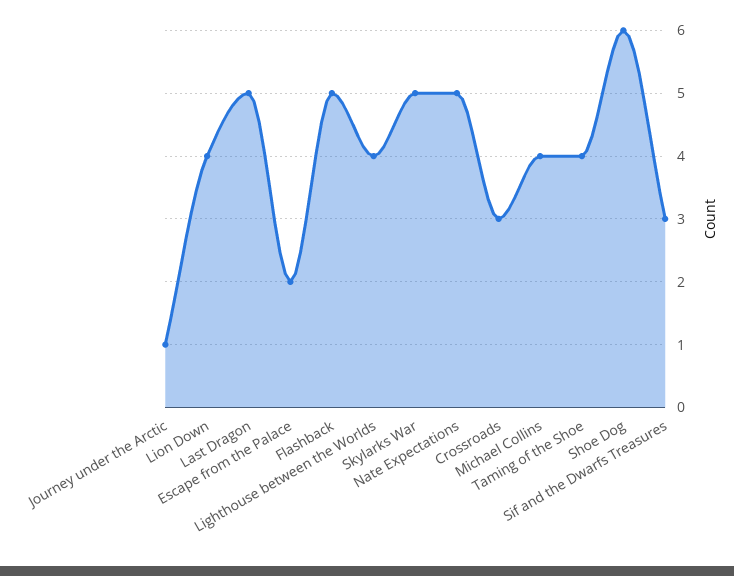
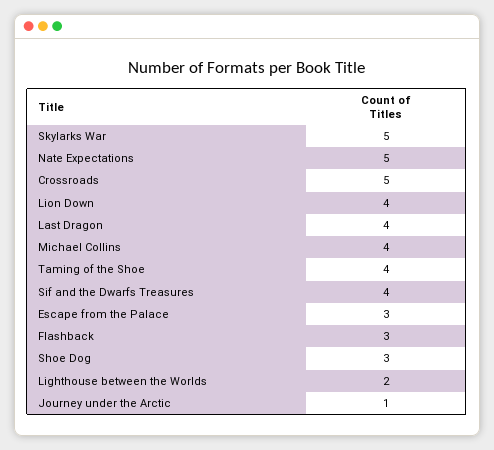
Last Dragon: 5 -> 4
Escape from the Palace: 2 -> 3
Flashback: 5 -> 3
Lighthouse between the Worlds: 4 -> 2
Crossroads: 3 -> 5
Shoe Dog: 6 -> 3
Sif and the Dwarfs Treasures: 3 -> 4

